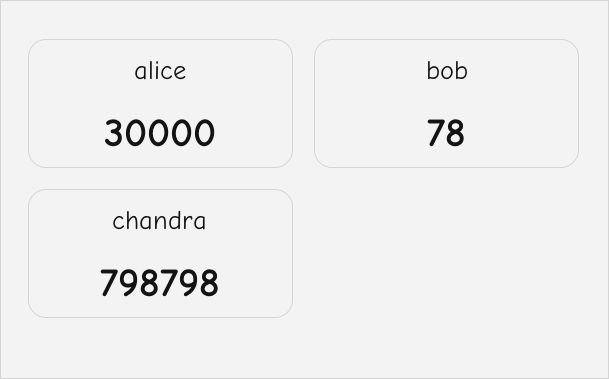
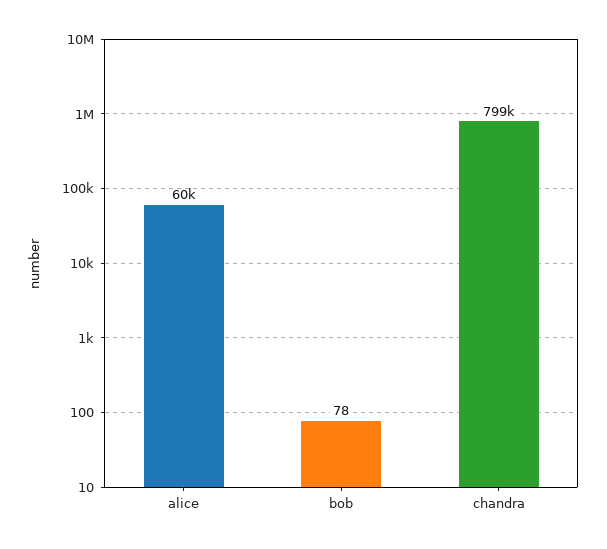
alice: 30000 -> 60000

